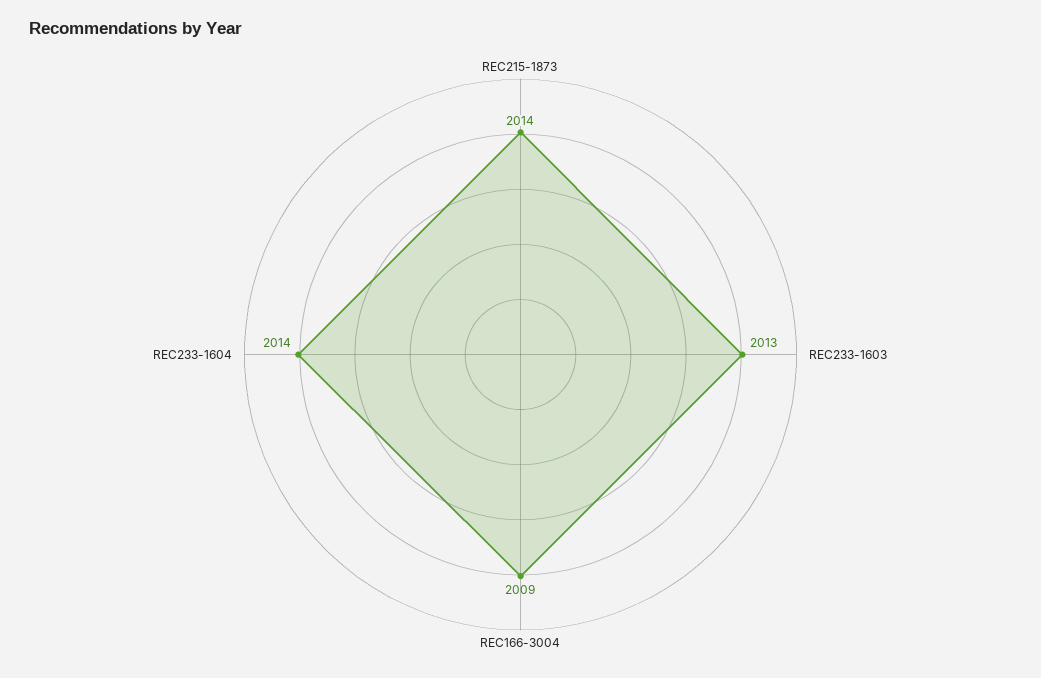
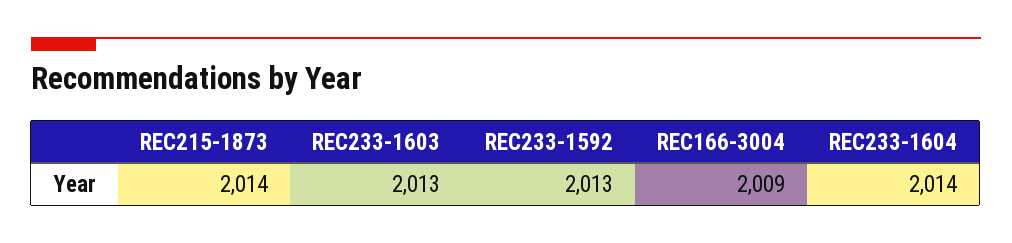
REC233-1592: none -> 2013

